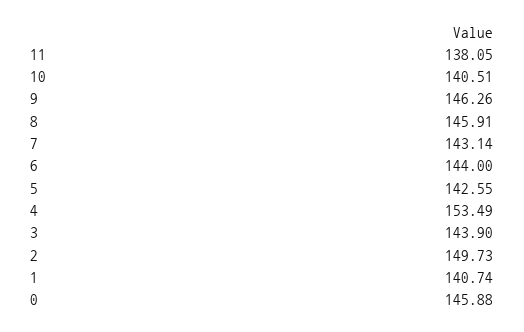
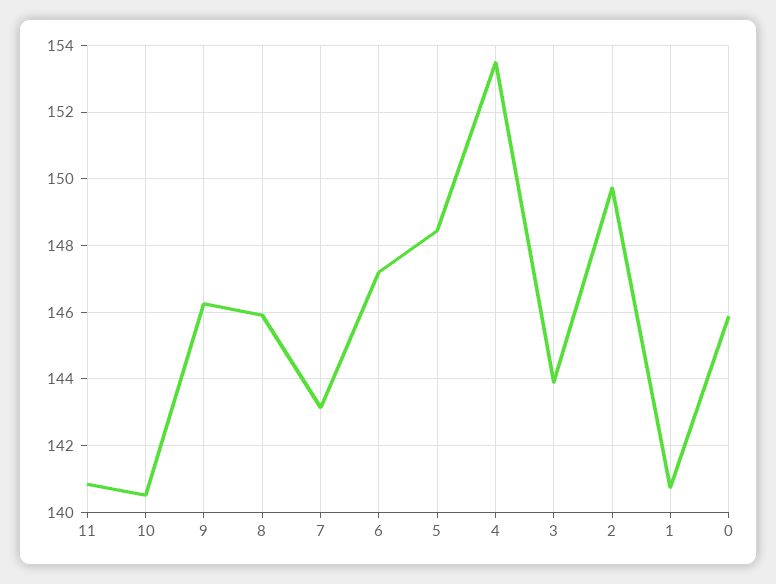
11: 138.05 -> 140.8
6: 144 -> 147.2
5: 142.55 -> 148.4

